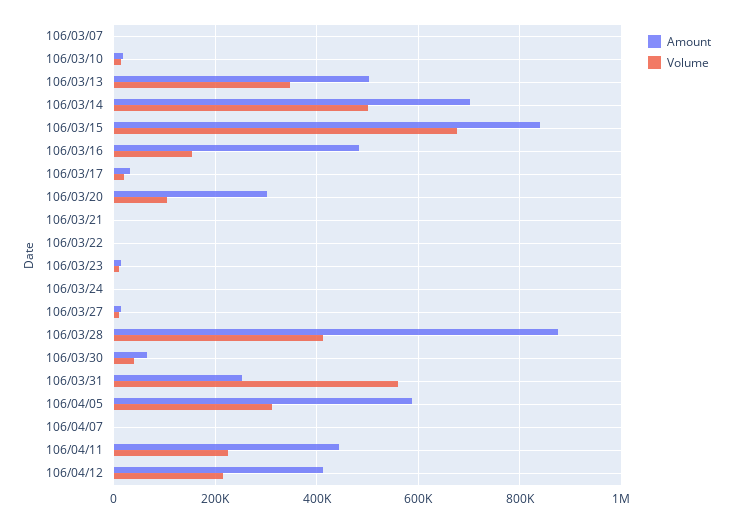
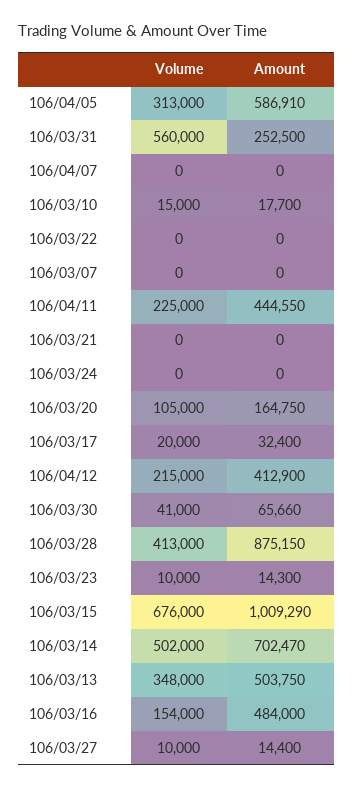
Amount, 106/03/15: 840000 -> 1009290
Amount, 106/03/20: 300000 -> 164750

